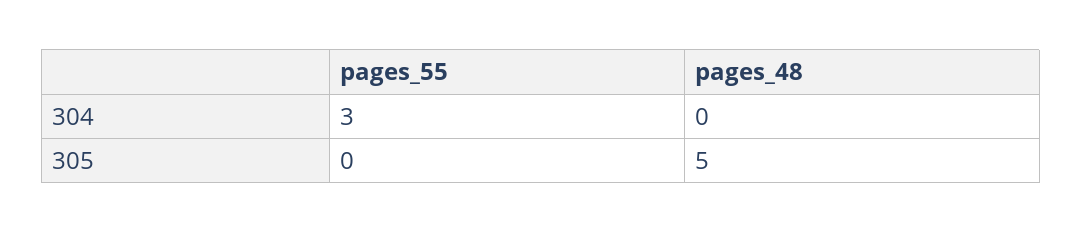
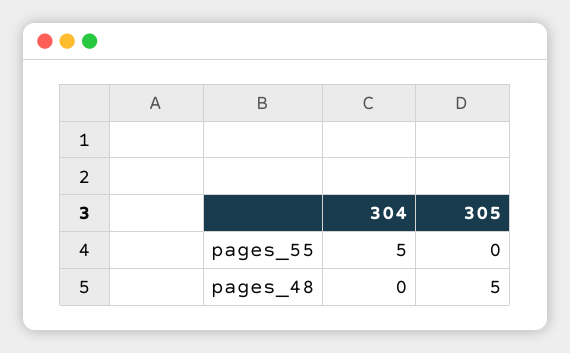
pages_55, 304: 3 -> 5

